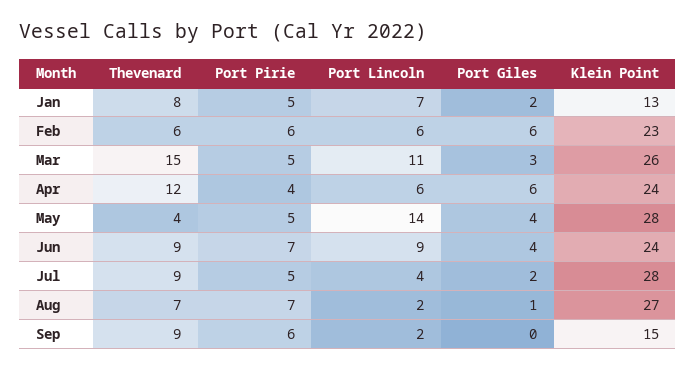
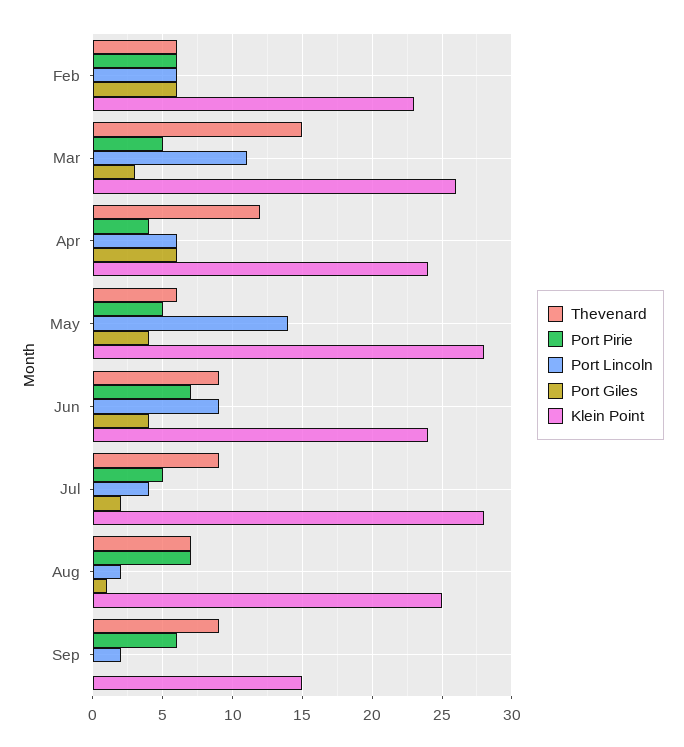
Thevenard, Jan: 8 -> none
Port Pirie, Jan: 5 -> none
Port Lincoln, Jan: 7 -> none
Port Giles, Jan: 2 -> none
Klein Point, Jan: 13 -> none
Thevenard, May: 4 -> 6
Klein Point, Aug: 27 -> 25

